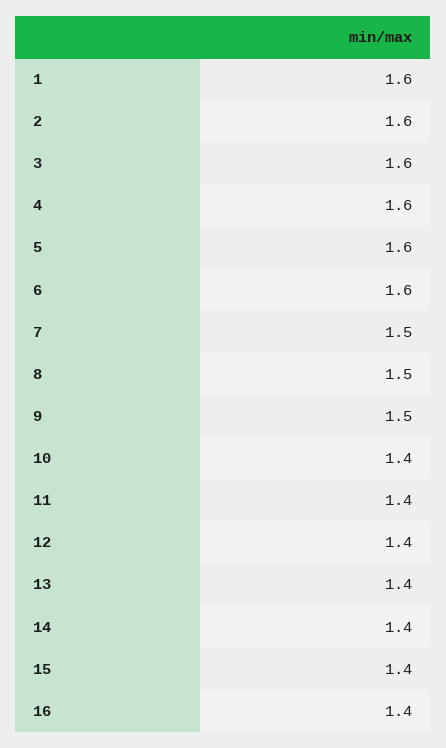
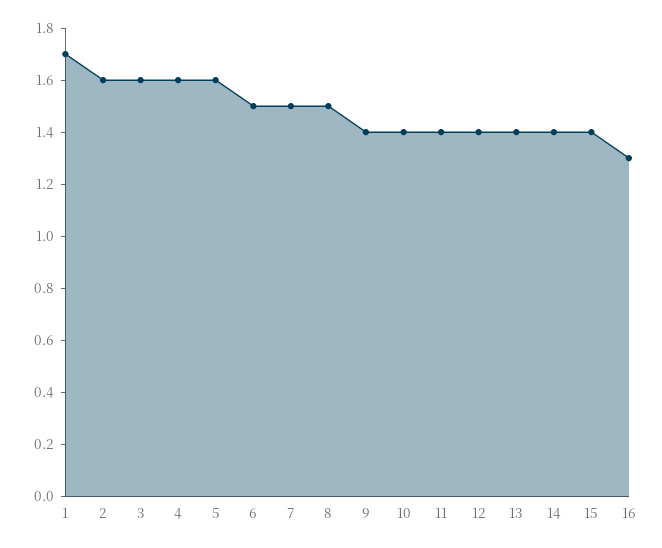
1: 1.6 -> 1.7
6: 1.6 -> 1.5
9: 1.5 -> 1.4
16: 1.4 -> 1.3

